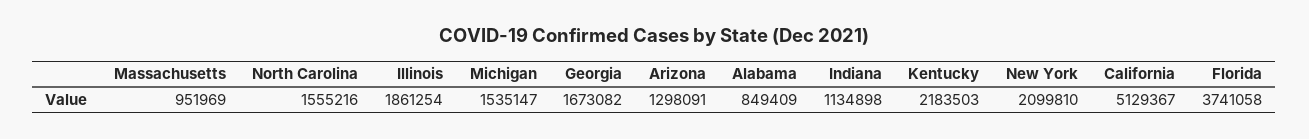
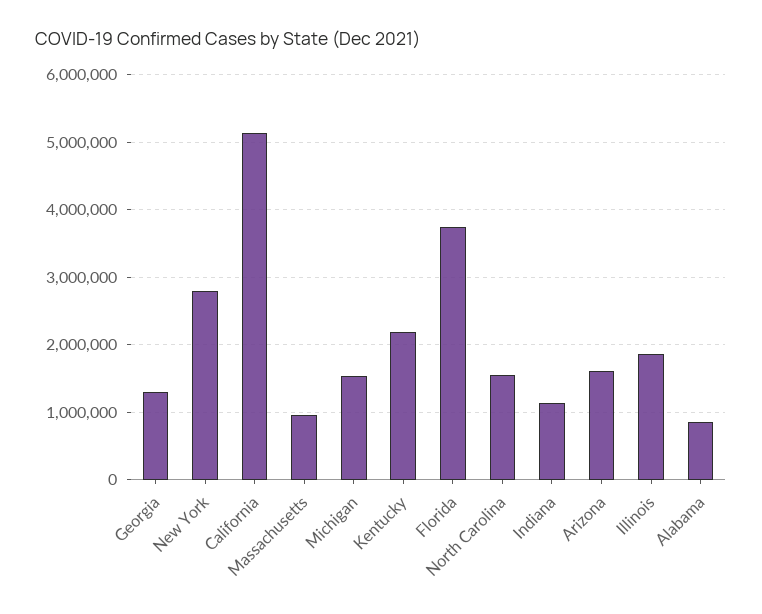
Georgia: 1673082 -> 1300000
Arizona: 1298091 -> 1600000
New York: 2099810 -> 2800000

